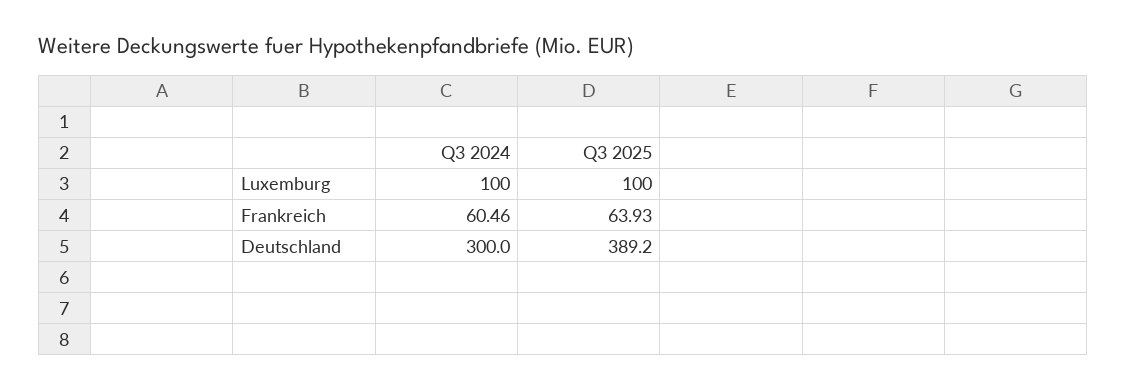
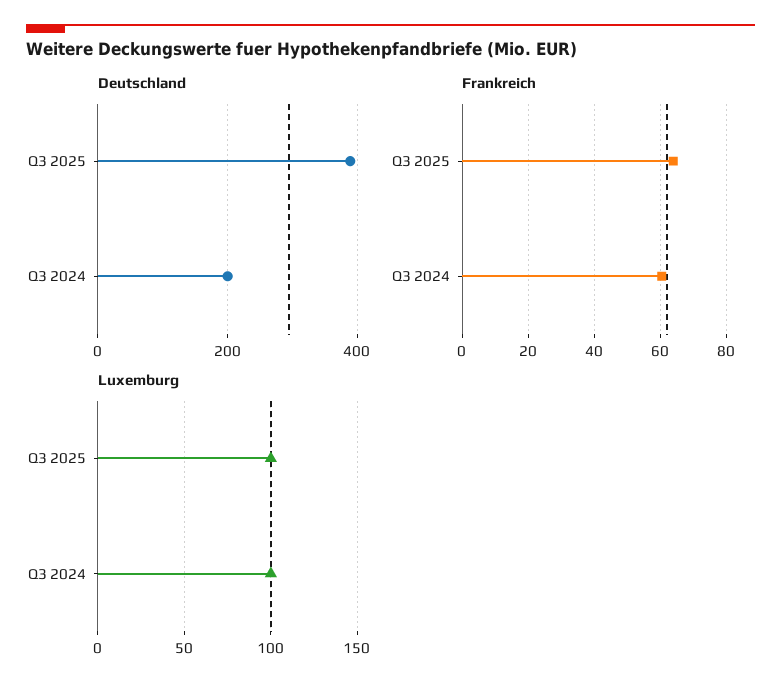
Deutschland, Q3 2024: 300 -> 200

